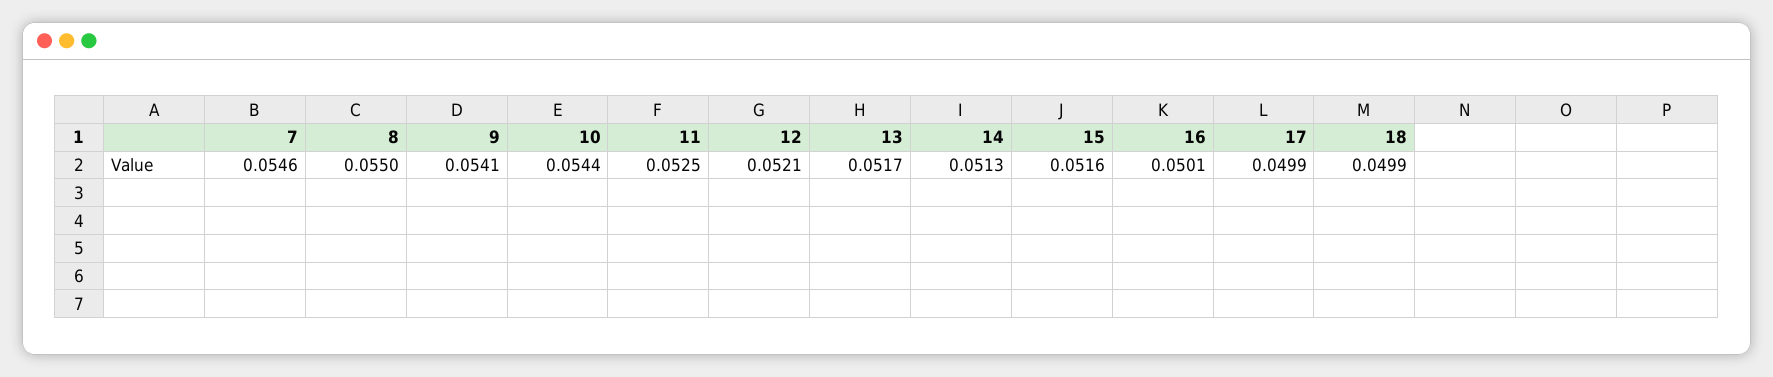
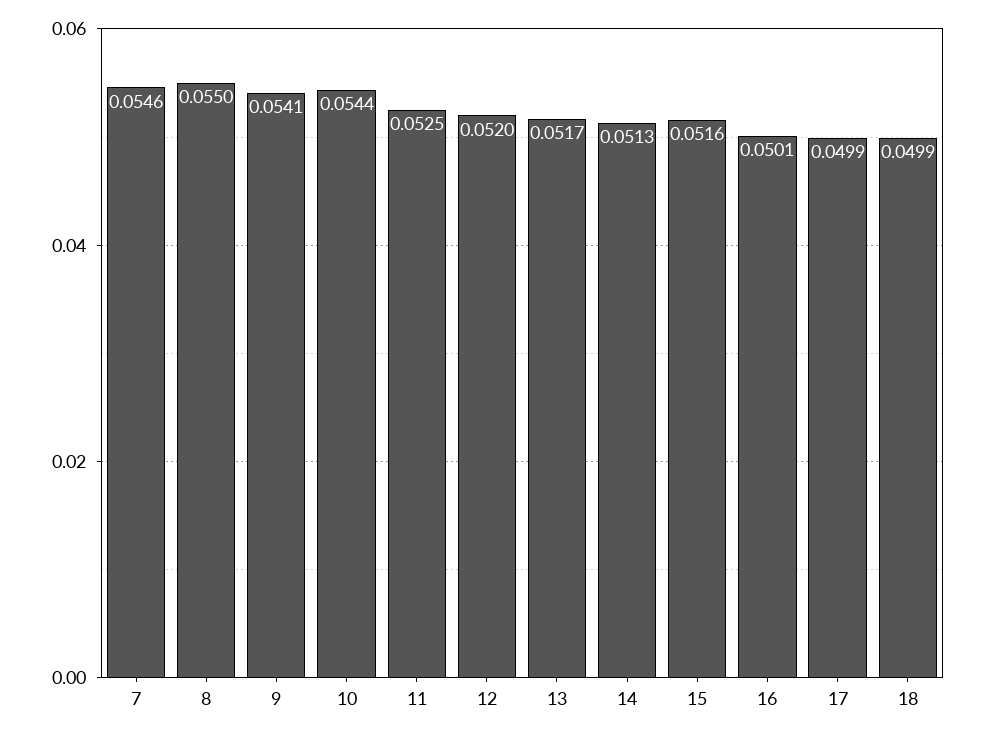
12: 0.0521 -> 0.052

